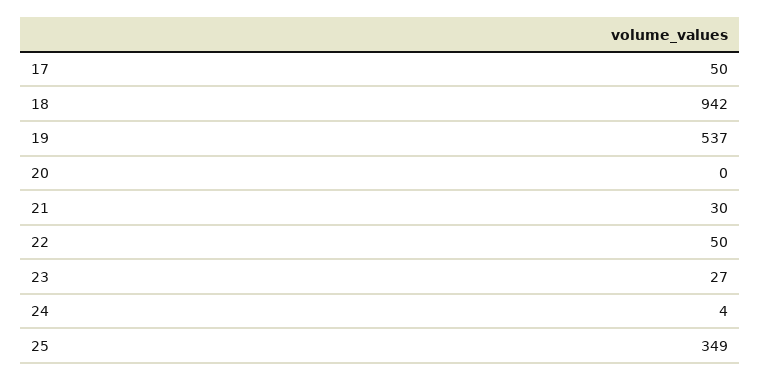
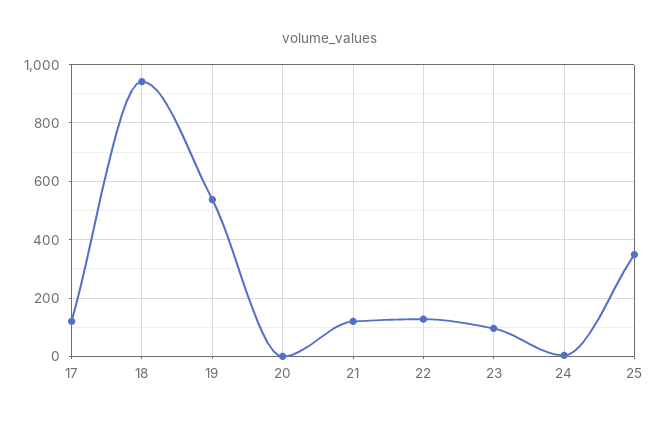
17: 50 -> 125
21: 30 -> 125
22: 50 -> 125
23: 27 -> 100

